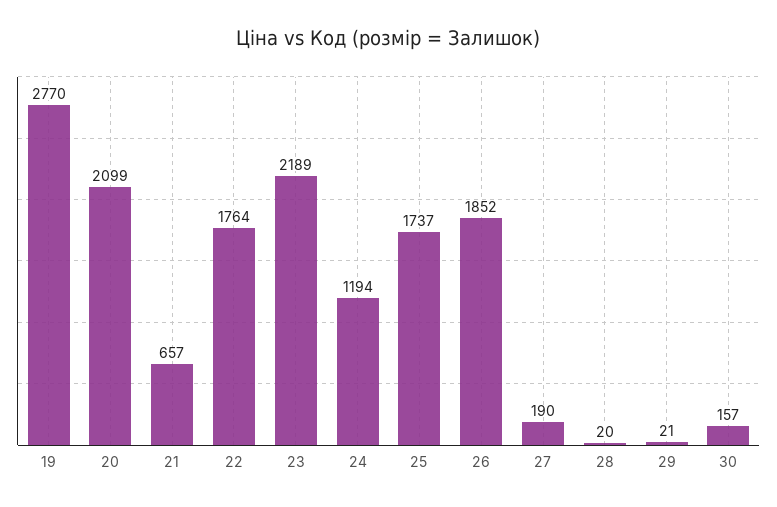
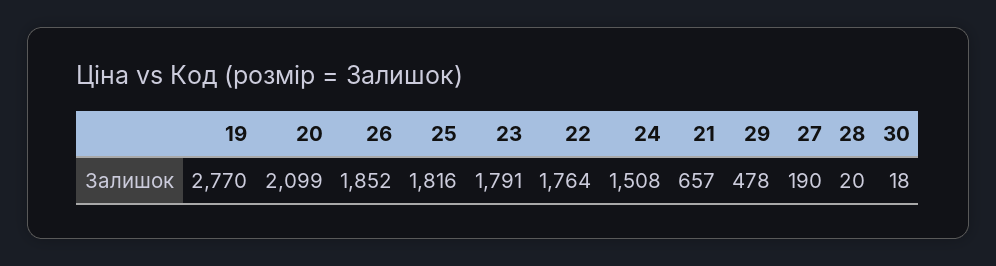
23: 2189 -> 1791
24: 1194 -> 1508
25: 1737 -> 1816
29: 21 -> 478
30: 157 -> 18

